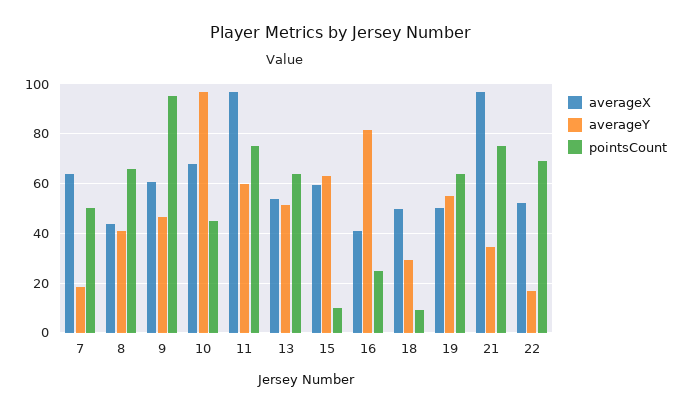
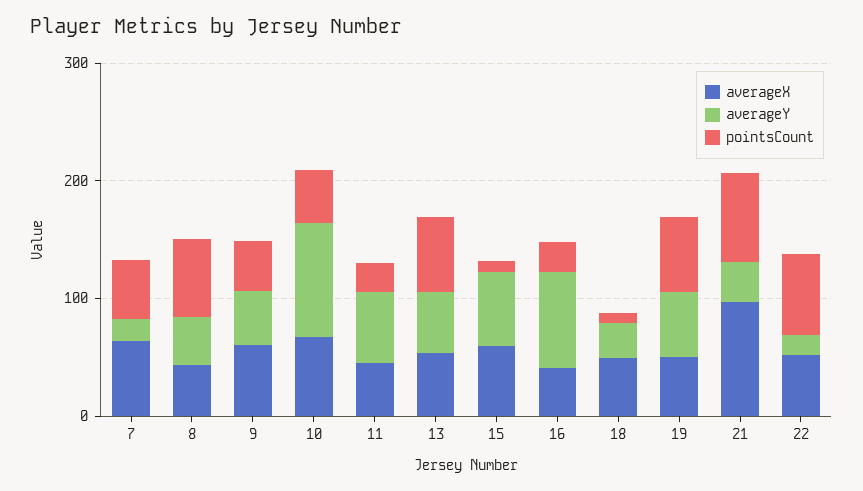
pointsCount, 9: 95 -> 40
averageX, 11: 97.5 -> 40
pointsCount, 11: 75 -> 20

